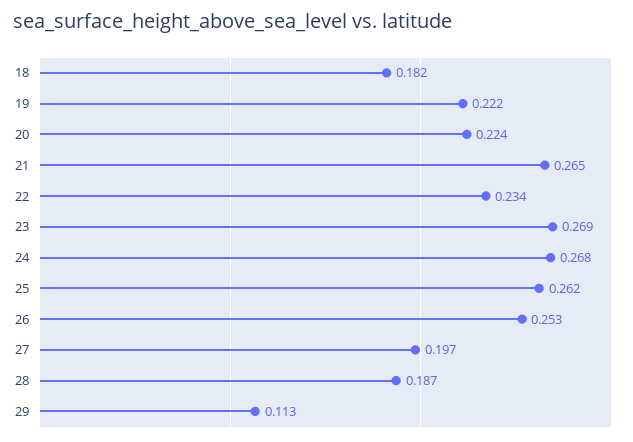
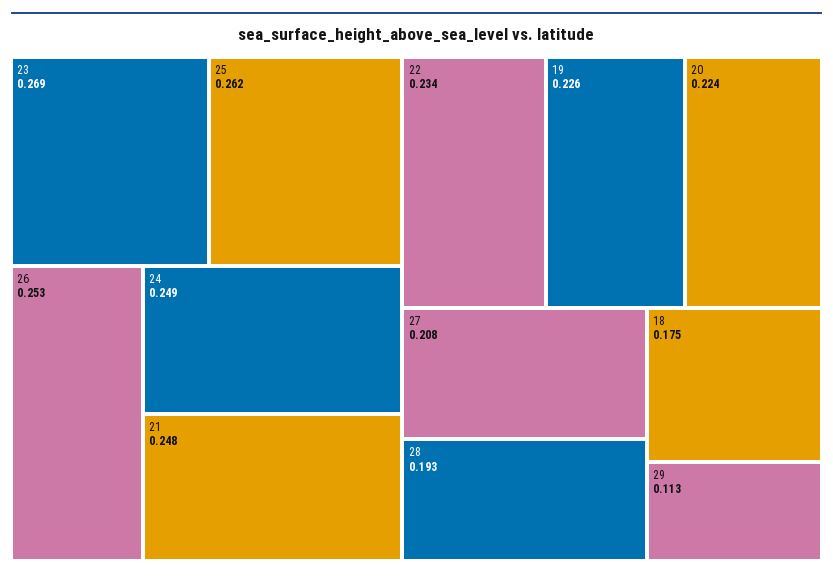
18: 0.182 -> 0.175
19: 0.222 -> 0.226
21: 0.265 -> 0.248
24: 0.268 -> 0.249
27: 0.197 -> 0.208
28: 0.187 -> 0.193

